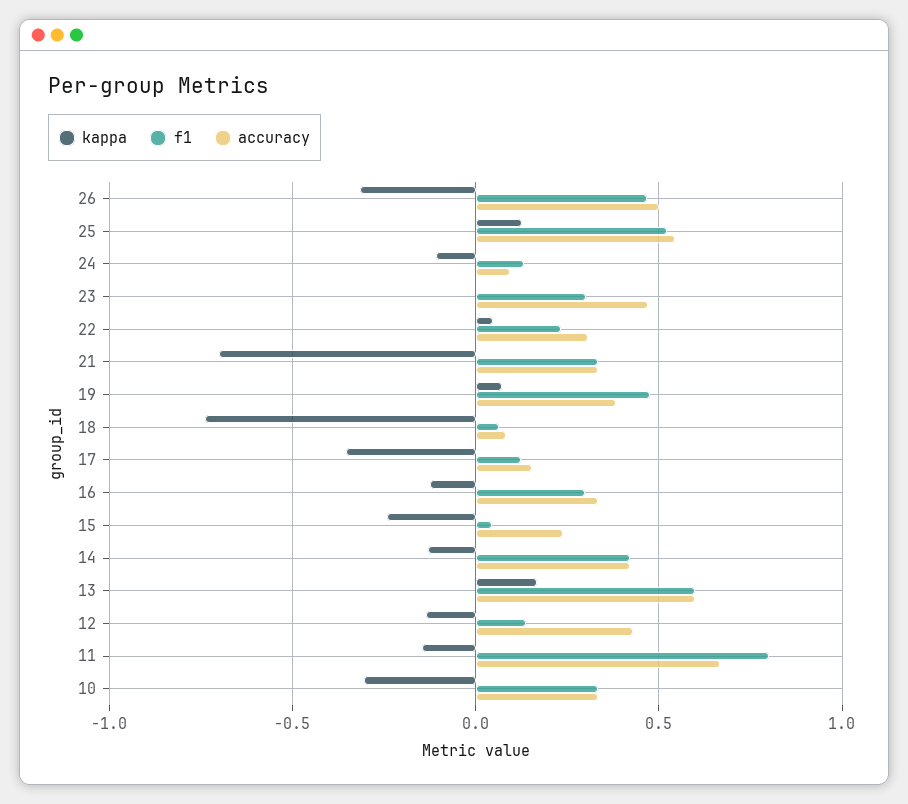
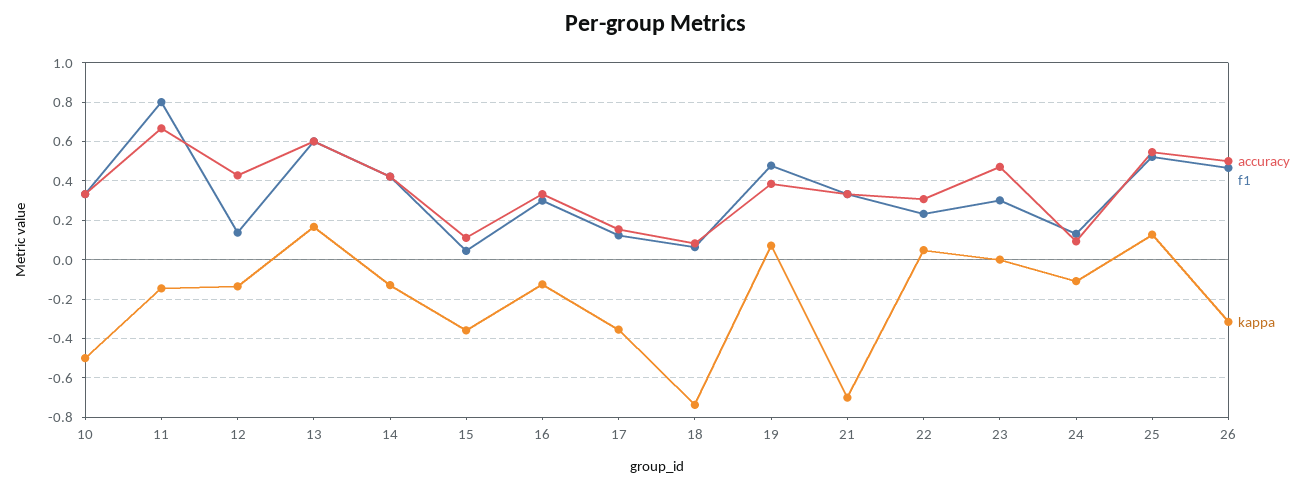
kappa, 15: -0.25 -> -0.35
accuracy, 15: 0.25 -> 0.1
kappa, 10: -0.3 -> -0.5

